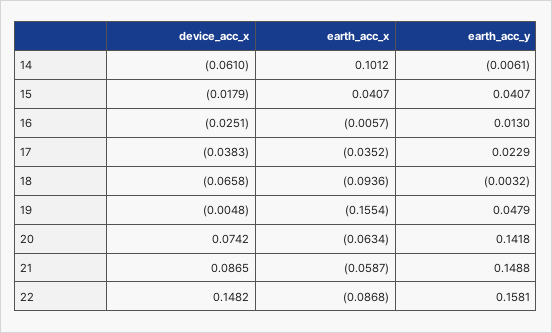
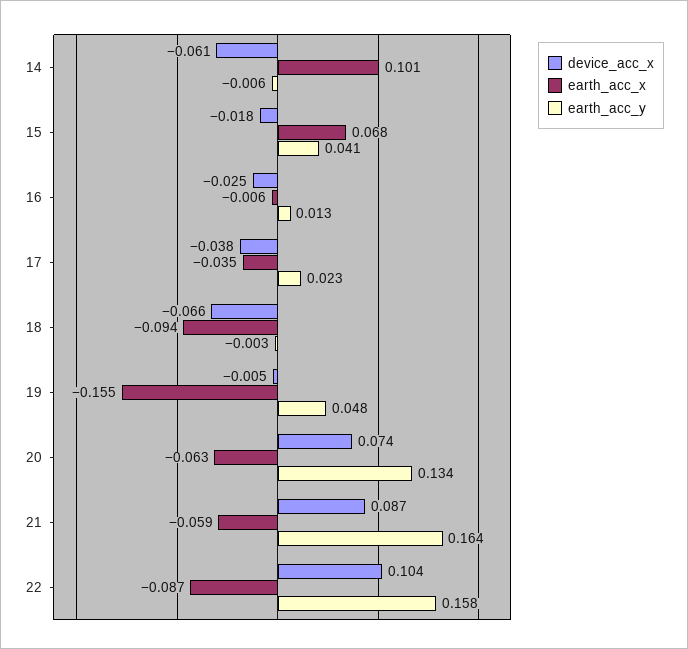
earth_acc_x, 15: 0.0407 -> 0.068
earth_acc_y, 20: 0.1418 -> 0.134
earth_acc_y, 21: 0.1488 -> 0.164
device_acc_x, 22: 0.1482 -> 0.104

